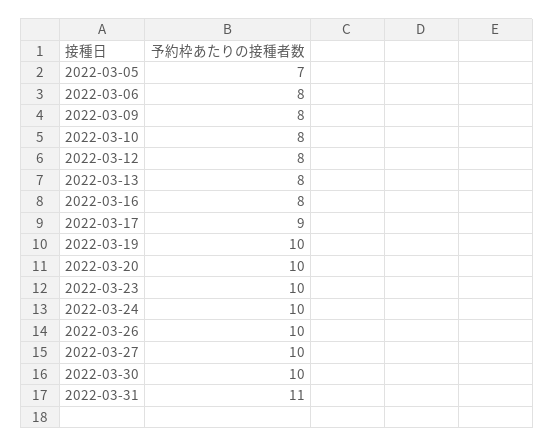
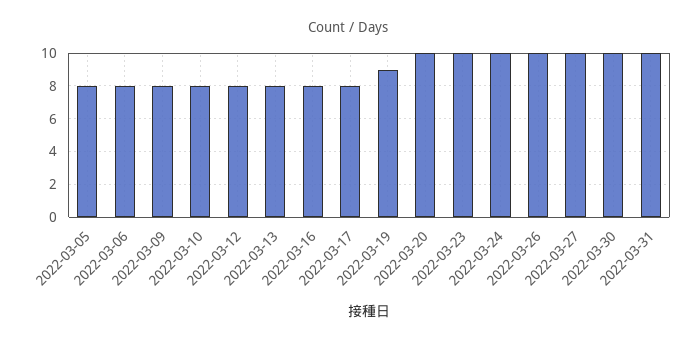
2022-03-05: 7 -> 8
2022-03-17: 9 -> 8
2022-03-19: 10 -> 9
2022-03-31: 11 -> 10

